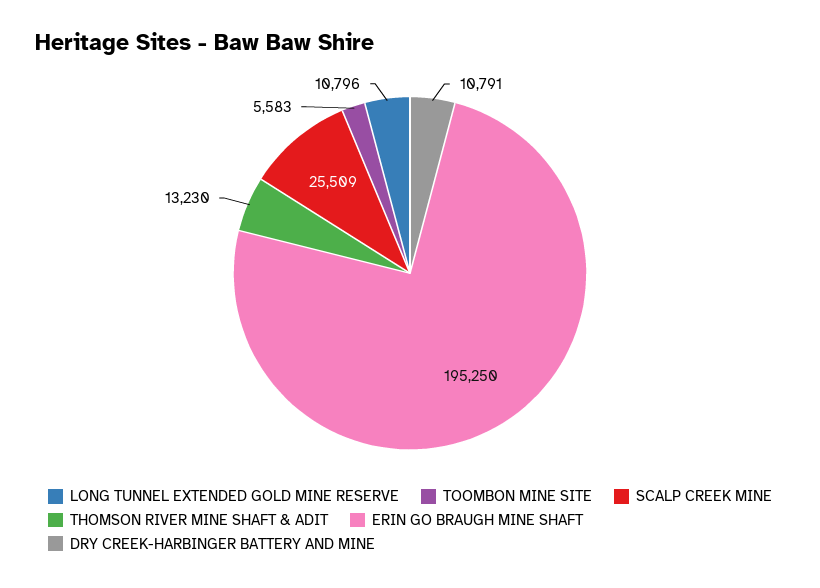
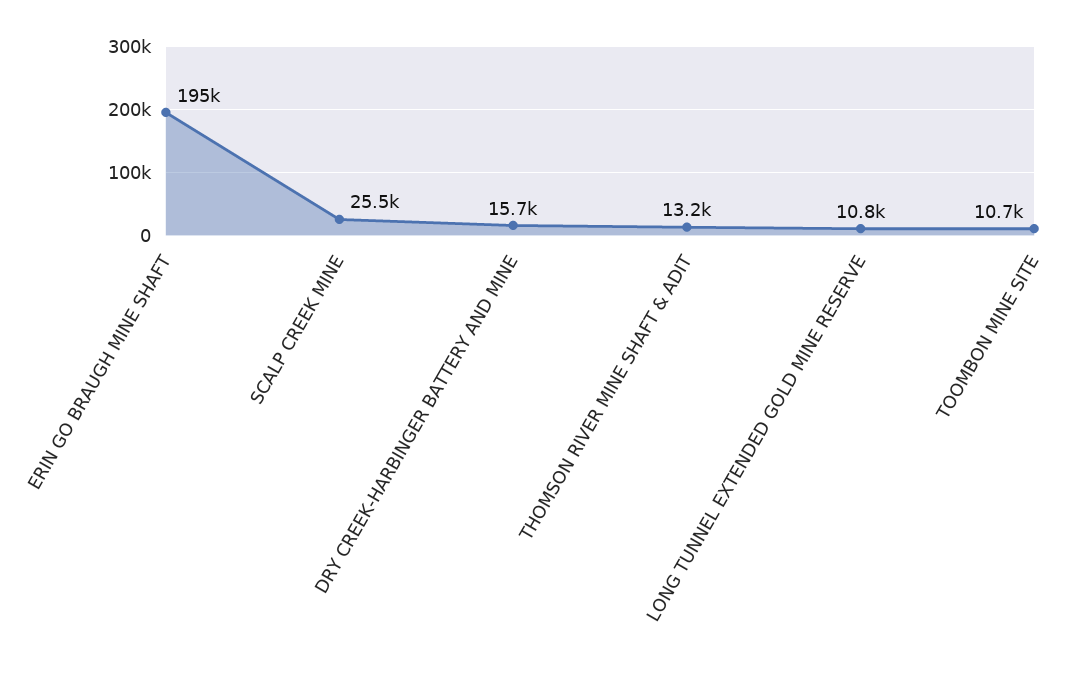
TOOMBON MINE SITE: 5583 -> 10700
DRY CREEK-HARBINGER BATTERY AND MINE: 10791 -> 15700

